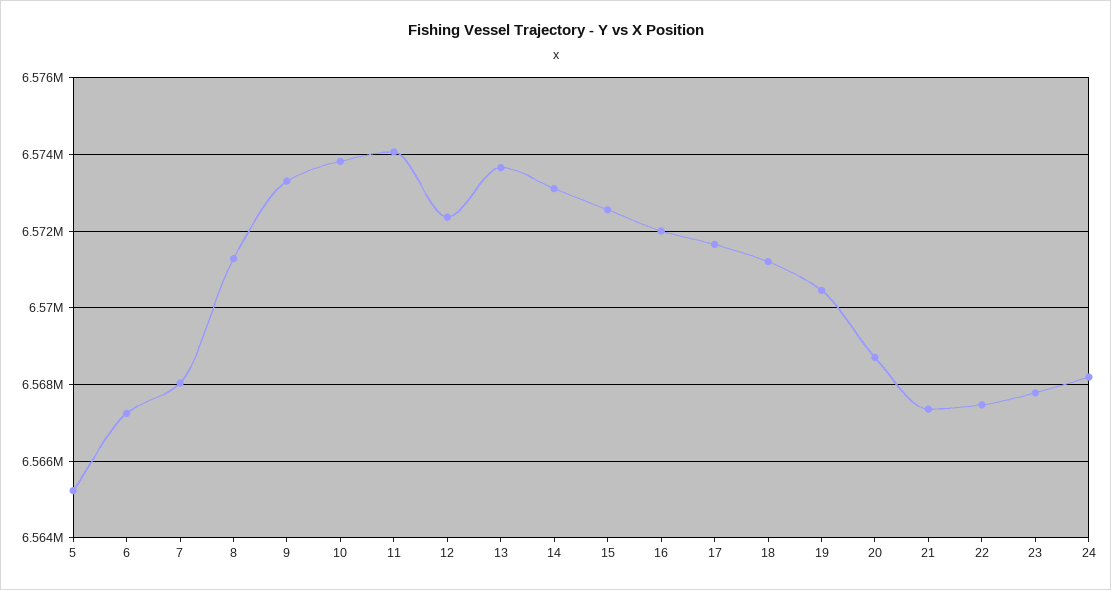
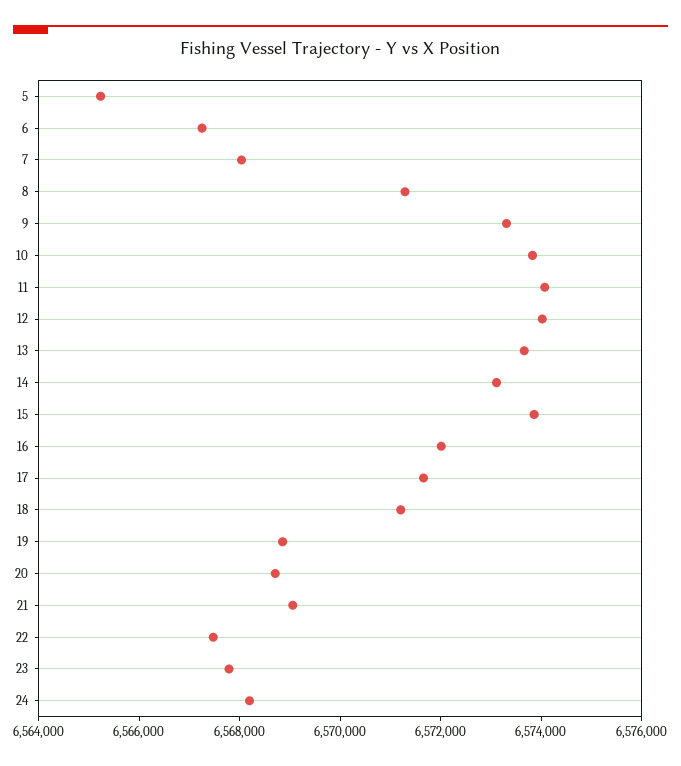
12: 6572400 -> 6574000
15: 6572600 -> 6574000
19: 6570400 -> 6569000
21: 6567400 -> 6569000

